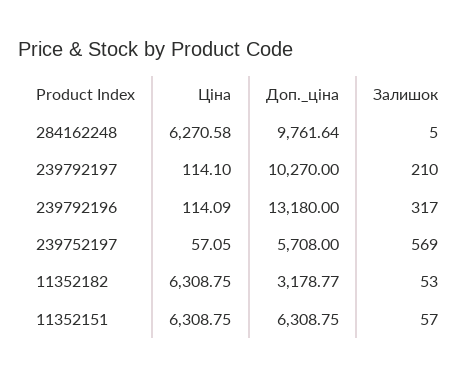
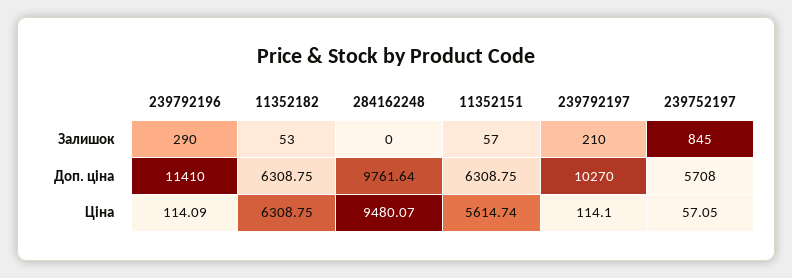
Ціна, 284162248: 6270.58 -> 9480.07
Залишок, 284162248: 5 -> 0
Доп._ціна, 239792196: 13180 -> 11410
Залишок, 239792196: 317 -> 290
Залишок, 239752197: 569 -> 845
Доп._ціна, 11352182: 3178.77 -> 6308.75
Ціна, 11352151: 6308.75 -> 5614.74

